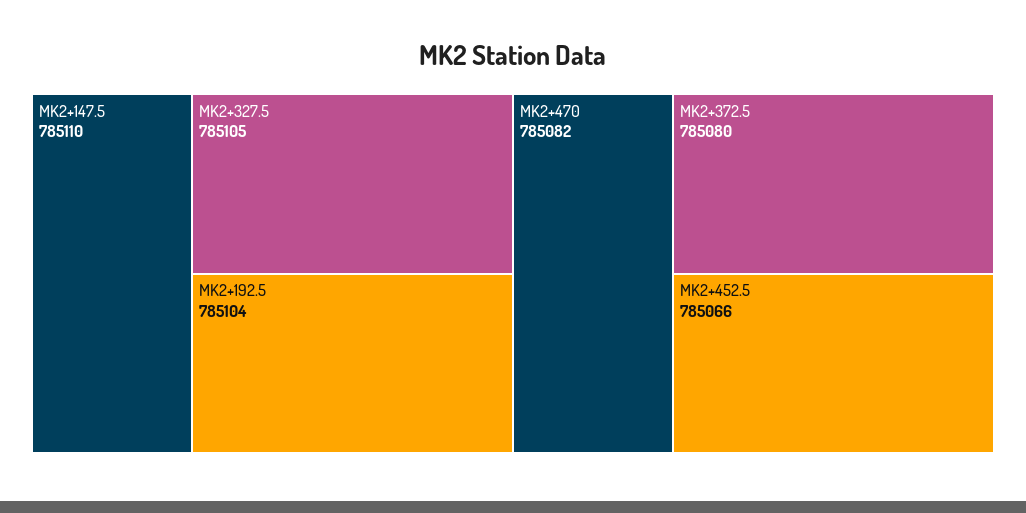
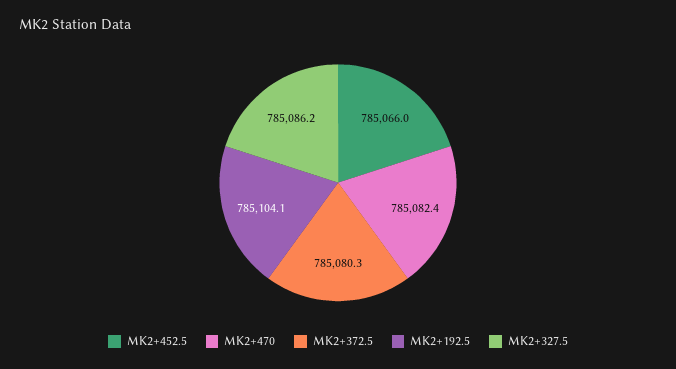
MK2+147.5: 785110 -> none
MK2+327.5: 785105 -> 785086.2

